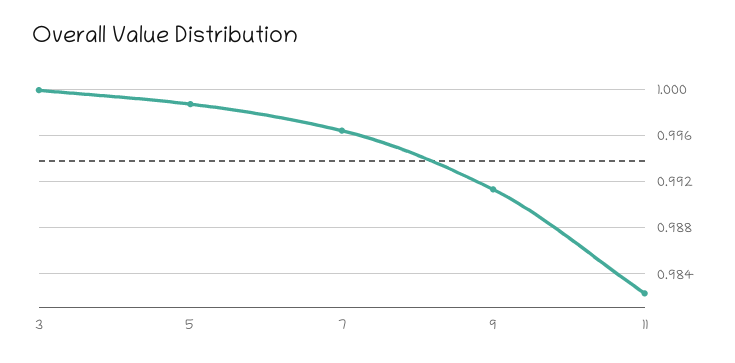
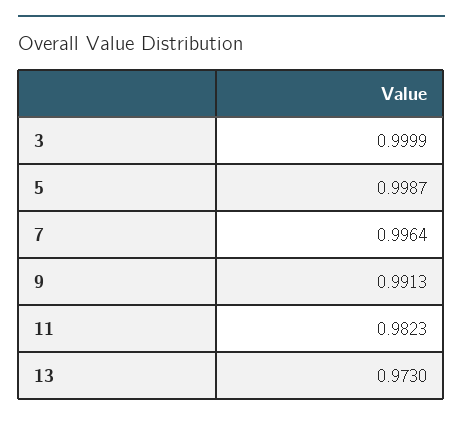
13: none -> 0.973

